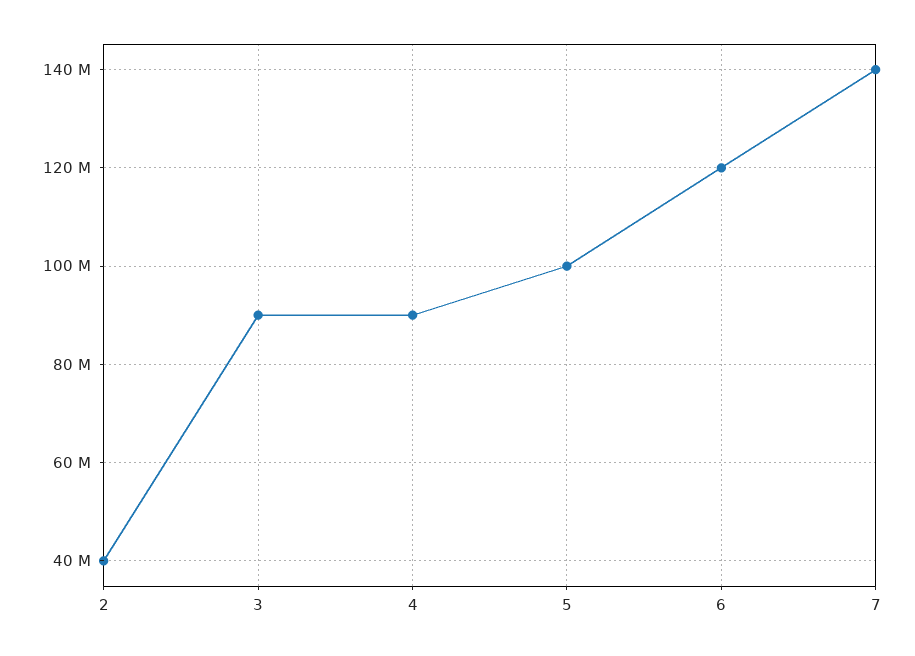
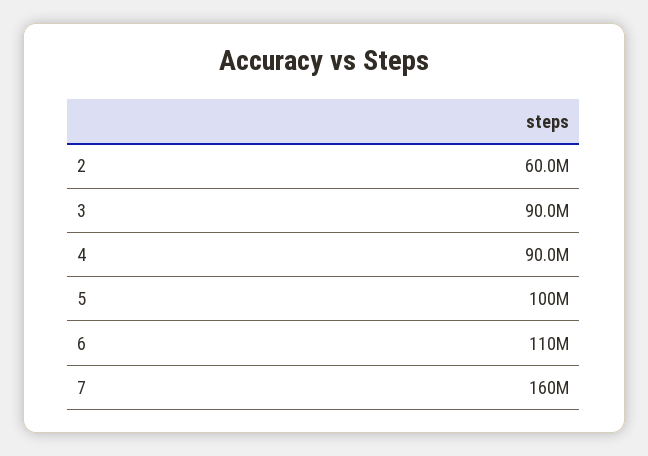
2: 40000000 -> 60000000
6: 120000000 -> 110000000
7: 140000000 -> 160000000

